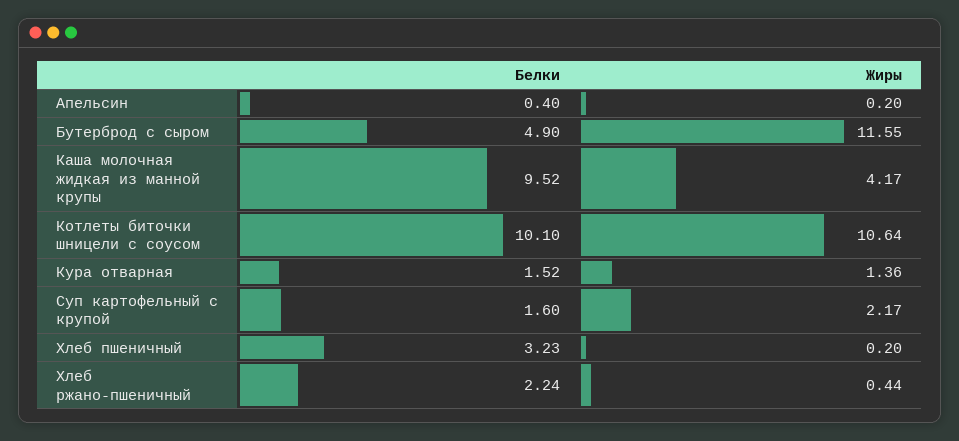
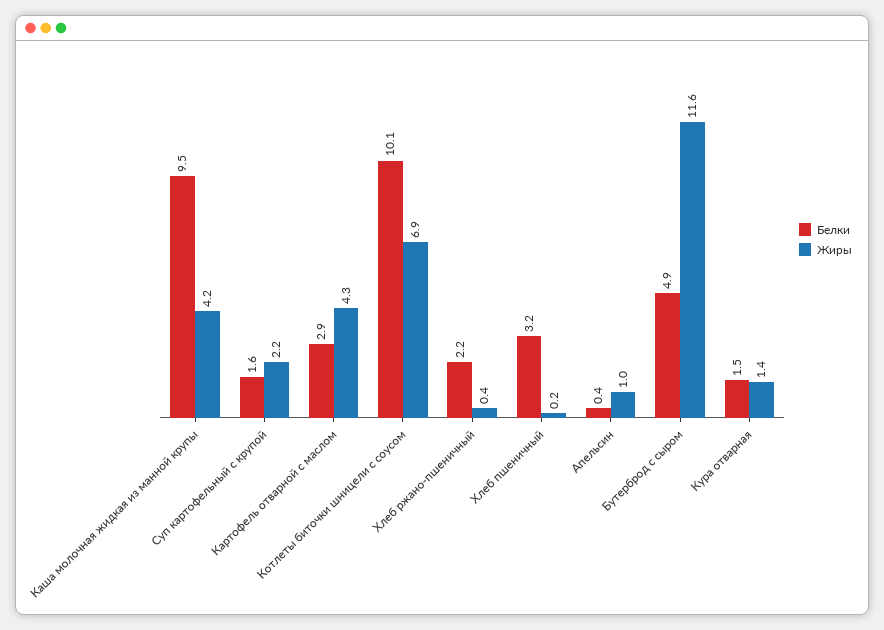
Жиры, Апельсин: 0.2 -> 1
Жиры, Котлеты биточки шницели с соусом: 10.64 -> 6.9
Белки, Картофель отварной с маслом: none -> 2.9
Жиры, Картофель отварной с маслом: none -> 4.3

